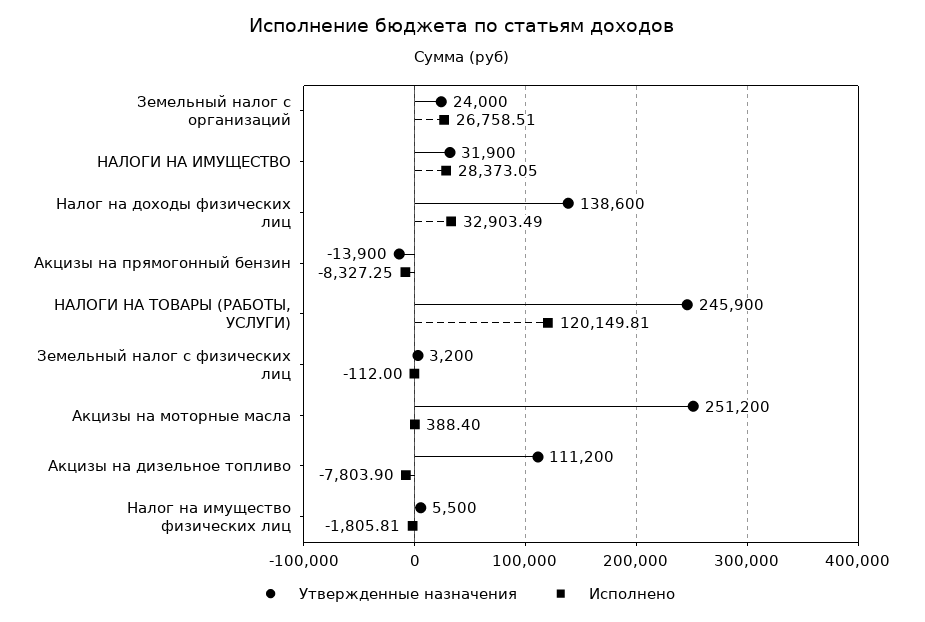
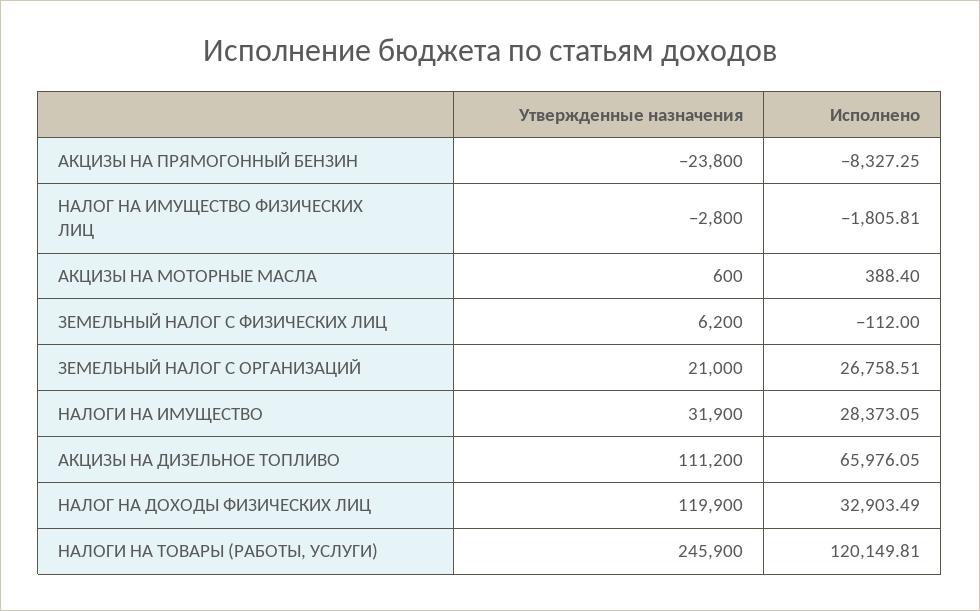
Утвержденные назначения, Земельный налог с организаций: 24000 -> 21000
Утвержденные назначения, Налог на доходы физических лиц: 138600 -> 119900
Утвержденные назначения, Акцизы на прямогонный бензин: -13900 -> -23800
Утвержденные назначения, Земельный налог с физических лиц: 3200 -> 6200
Утвержденные назначения, Акцизы на моторные масла: 251200 -> 600
Исполнено, Акцизы на дизельное топливо: -7803.9 -> 65976.05
Утвержденные назначения, Налог на имущество физических лиц: 5500 -> -2800

